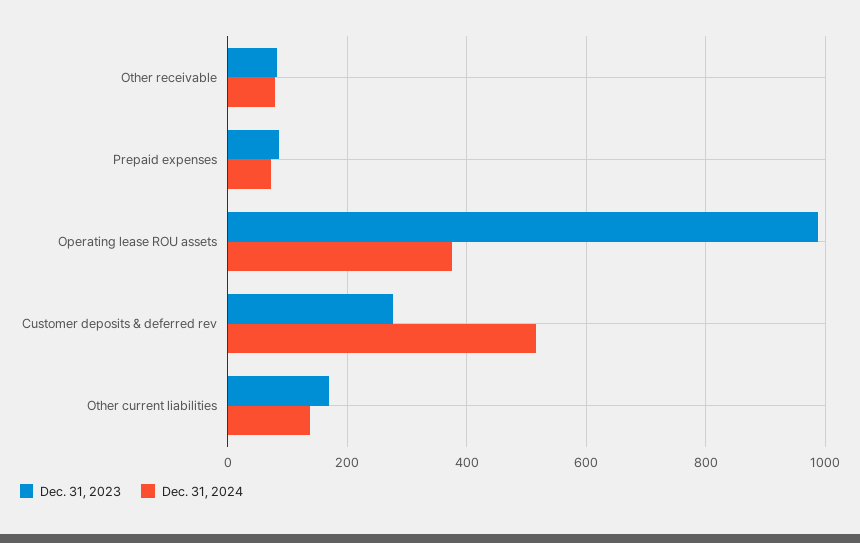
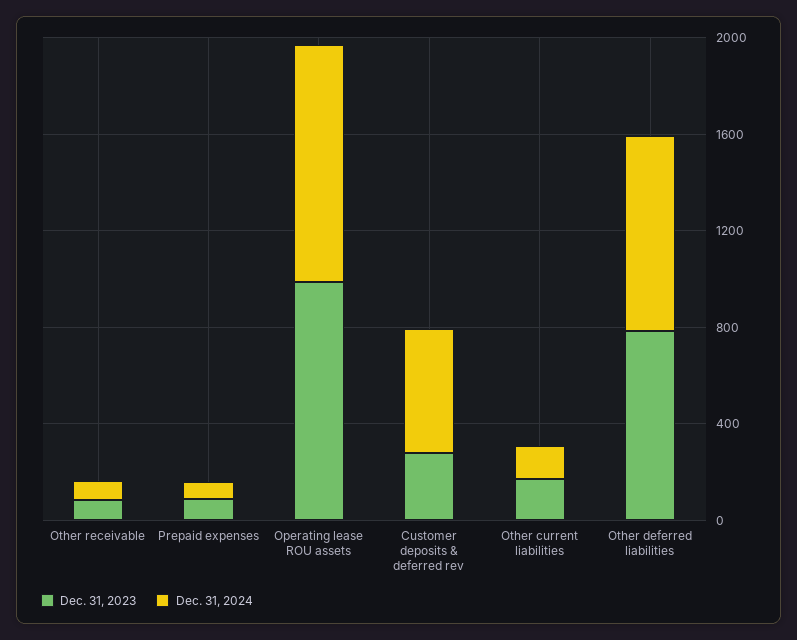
Dec. 31, 2024, Operating lease ROU assets: 380 -> 1000
Dec. 31, 2023, Other deferred liabilities: none -> 800
Dec. 31, 2024, Other deferred liabilities: none -> 800

